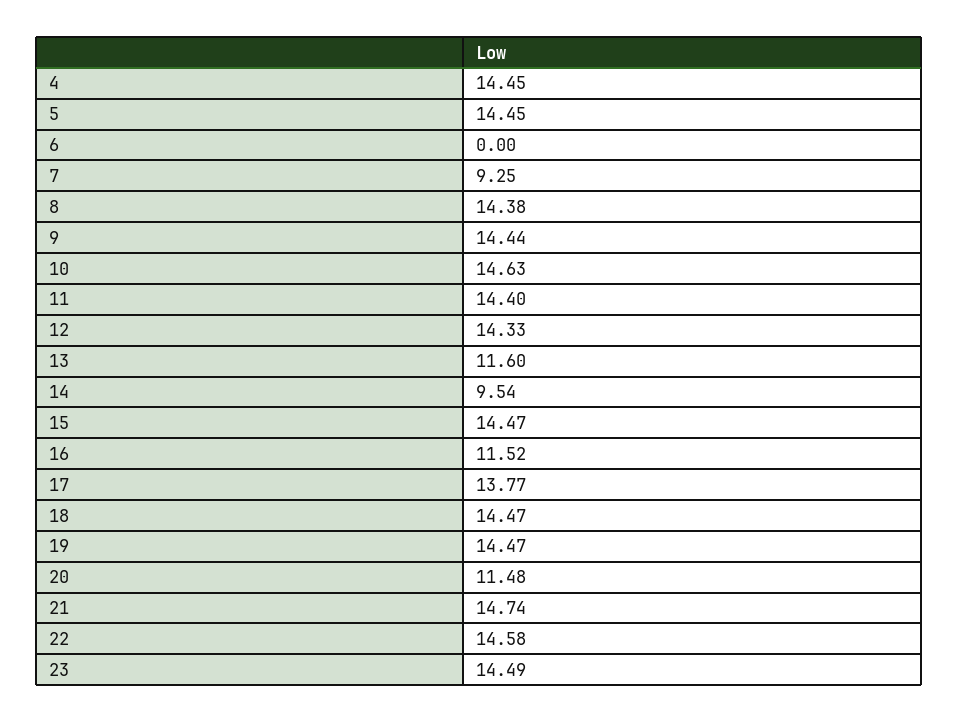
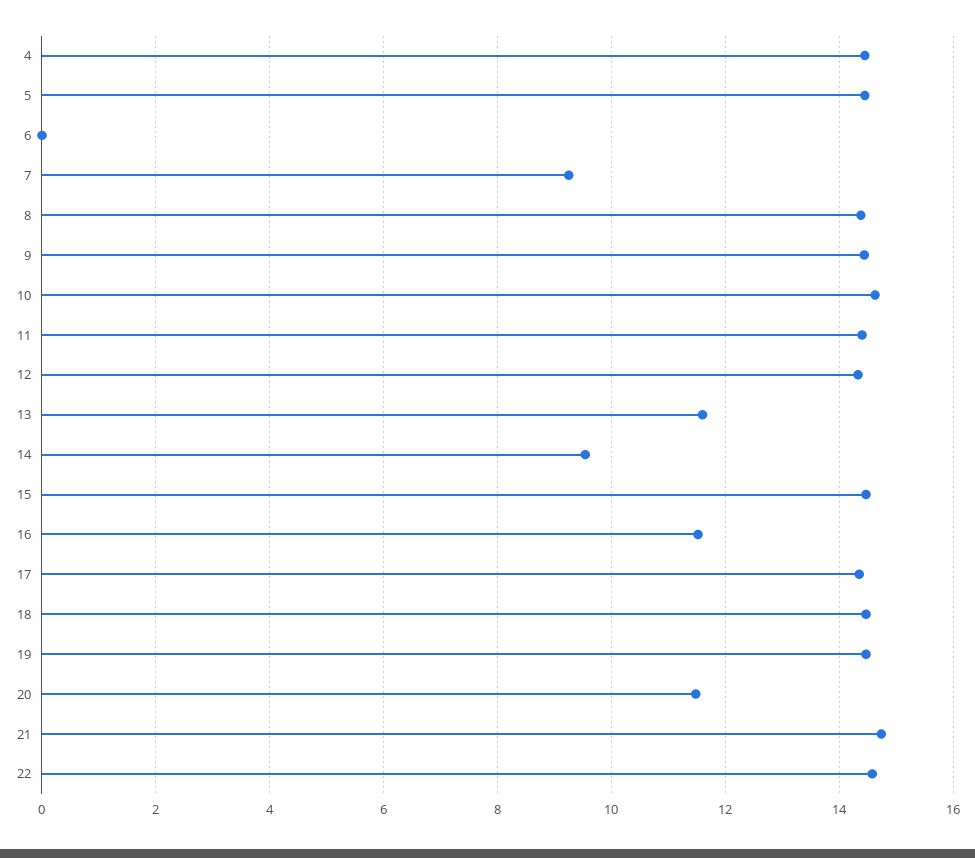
17: 13.77 -> 14.4
23: 14.49 -> none

